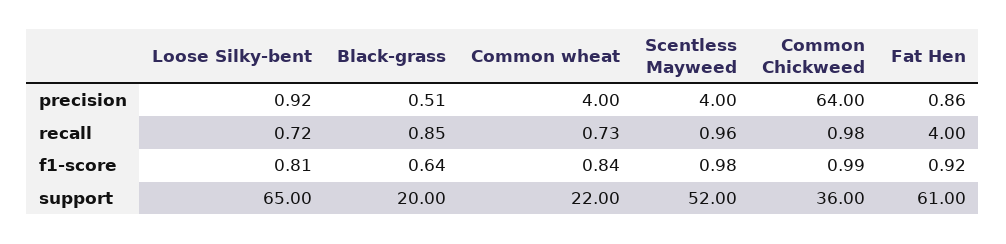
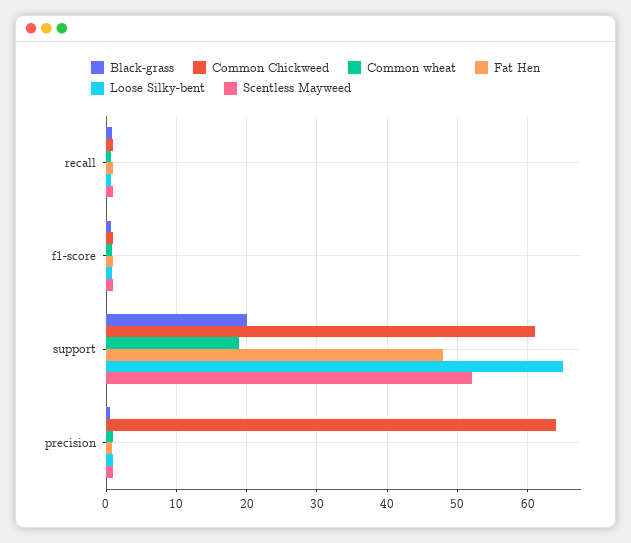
Common wheat, precision: 4 -> 1
Scentless Mayweed, precision: 4 -> 1
Fat Hen, recall: 4 -> 1
Common wheat, support: 22 -> 19
Common Chickweed, support: 36 -> 61
Fat Hen, support: 61 -> 48

